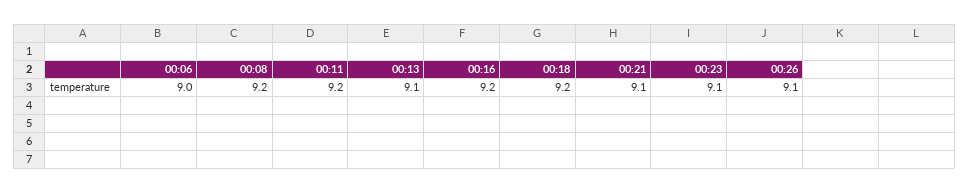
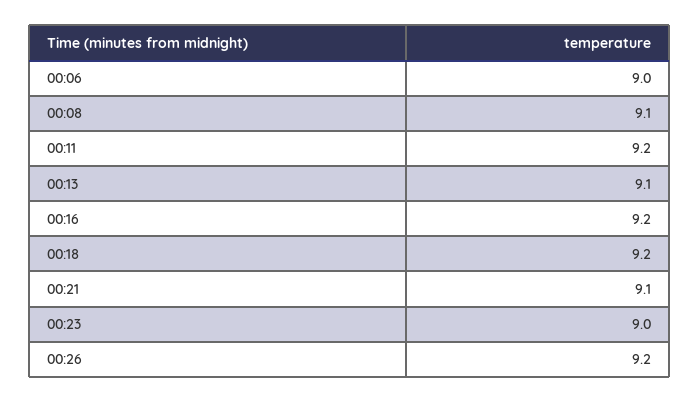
00:08: 9.2 -> 9.1
00:23: 9.1 -> 9
00:26: 9.1 -> 9.2

